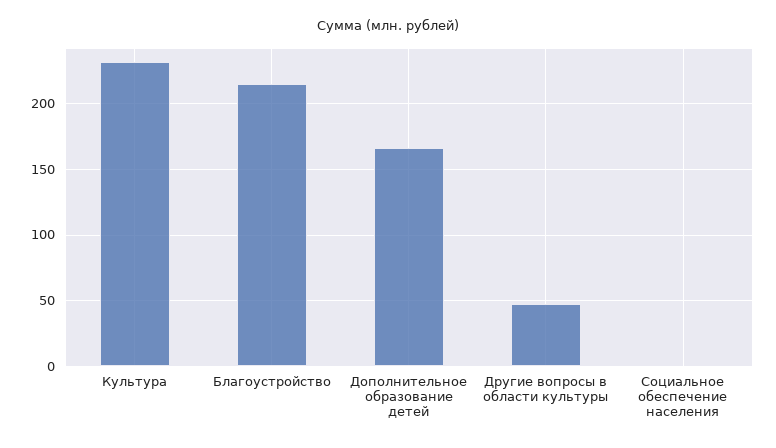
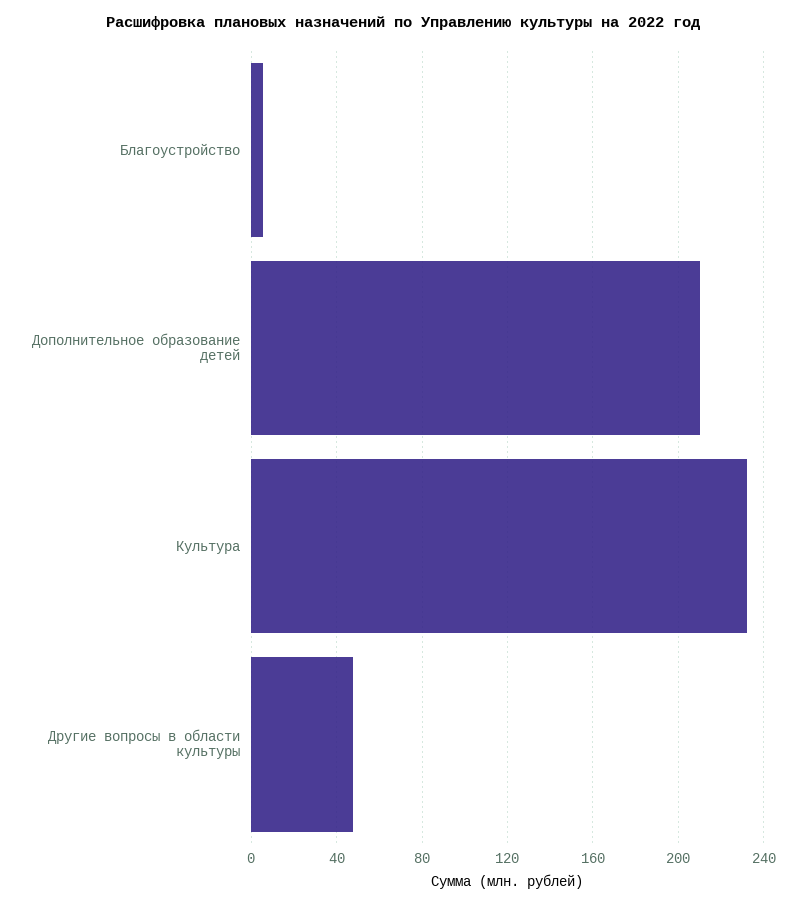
Благоустройство: 215 -> 5
Дополнительное образование детей: 165 -> 210
Социальное обеспечение населения: 0 -> none

